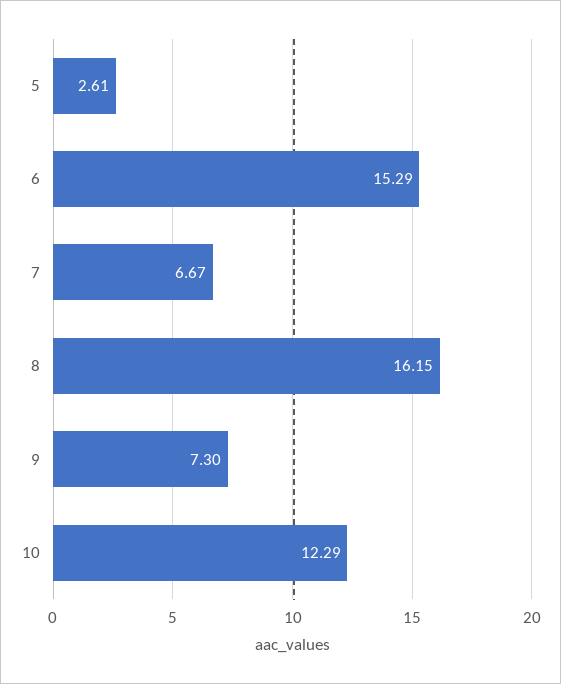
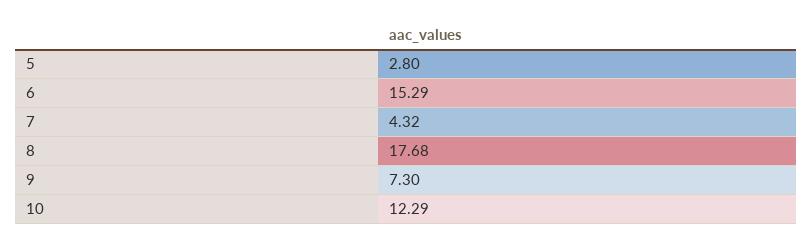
5: 2.61 -> 2.8
7: 6.67 -> 4.32
8: 16.15 -> 17.68

